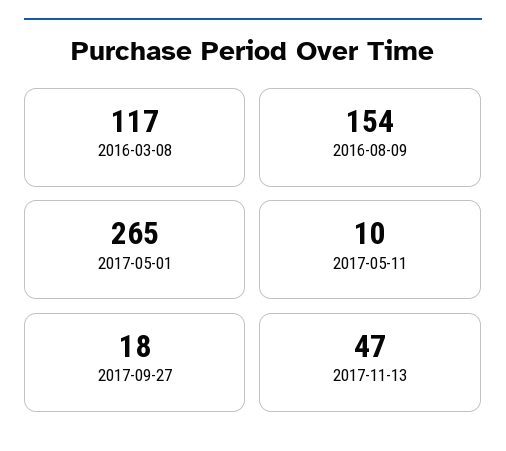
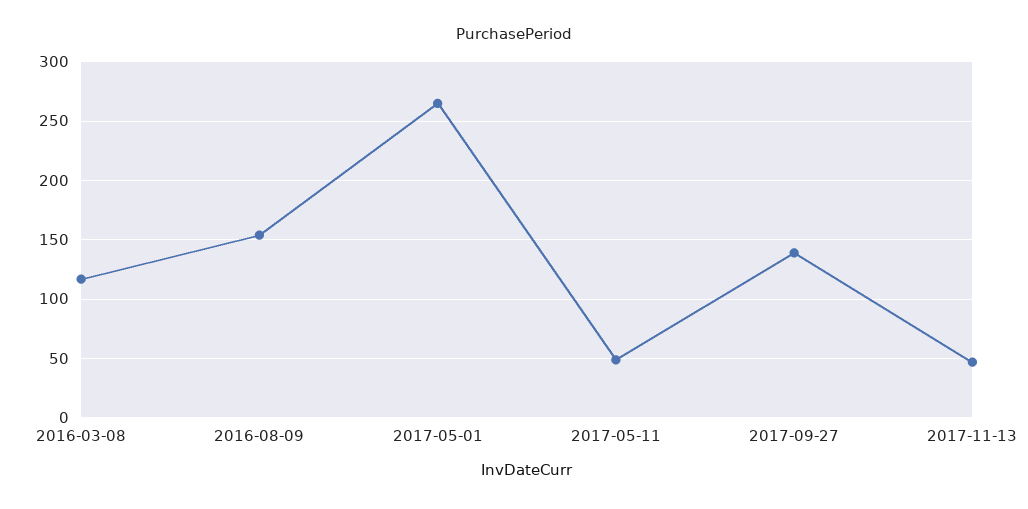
2017-05-11: 10 -> 50
2017-09-27: 18 -> 140

